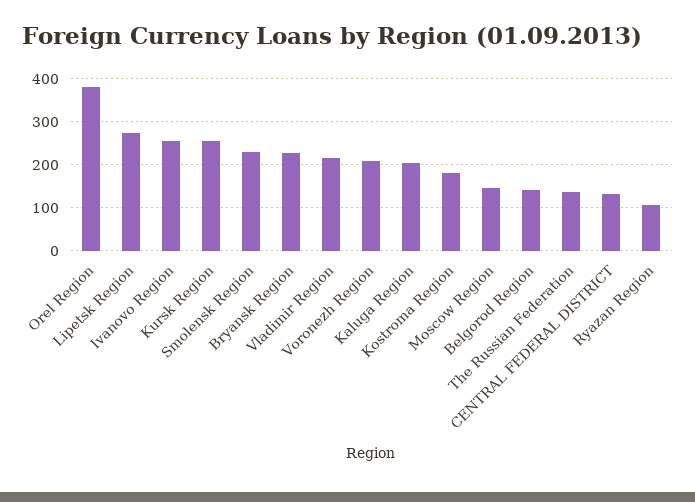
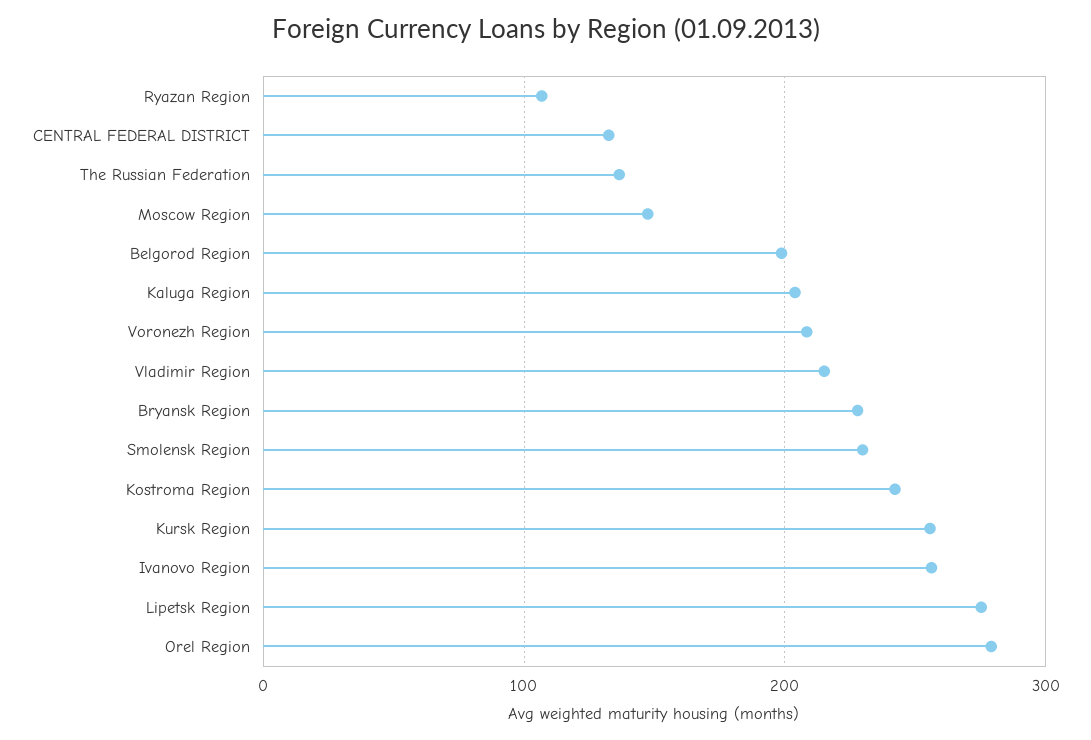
Orel Region: 380 -> 280
Kostroma Region: 180 -> 240
Belgorod Region: 140 -> 200

